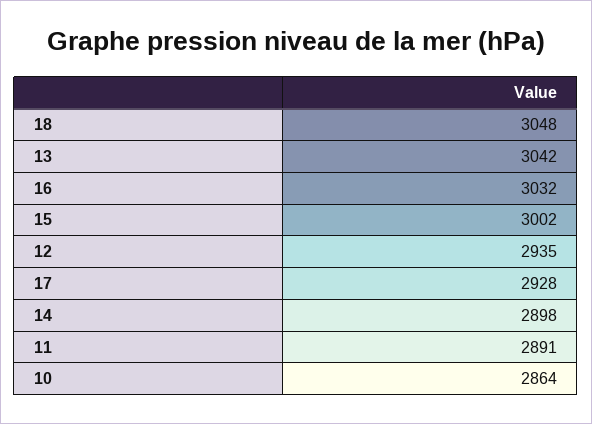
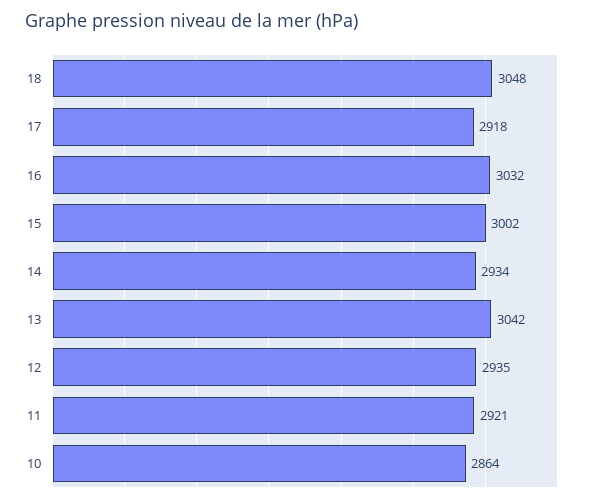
17: 2928 -> 2918
14: 2898 -> 2934
11: 2891 -> 2921

